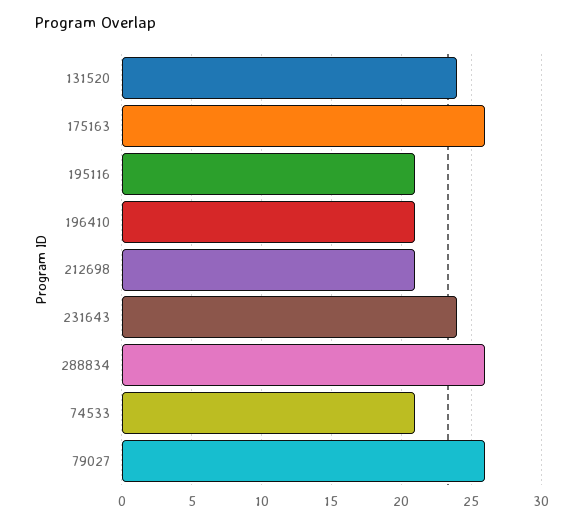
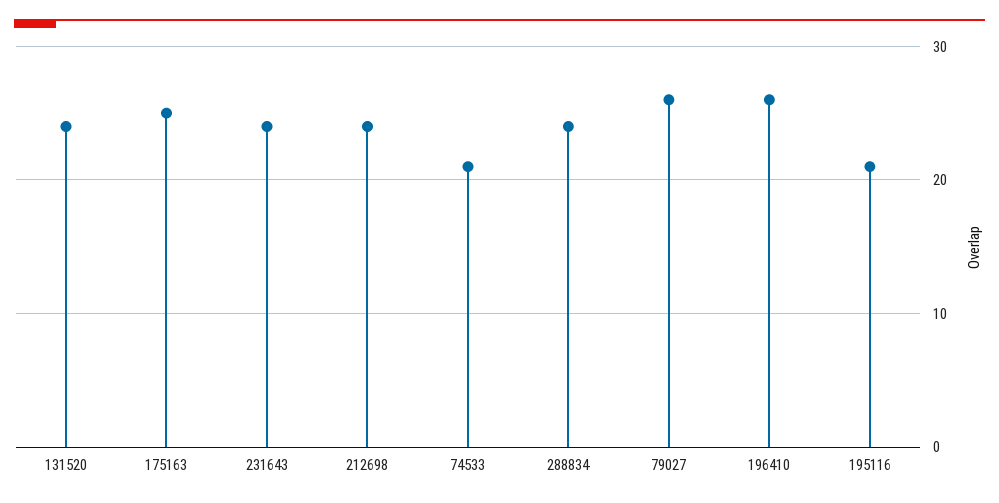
175163: 26 -> 25
196410: 21 -> 26
212698: 21 -> 24
288834: 26 -> 24

